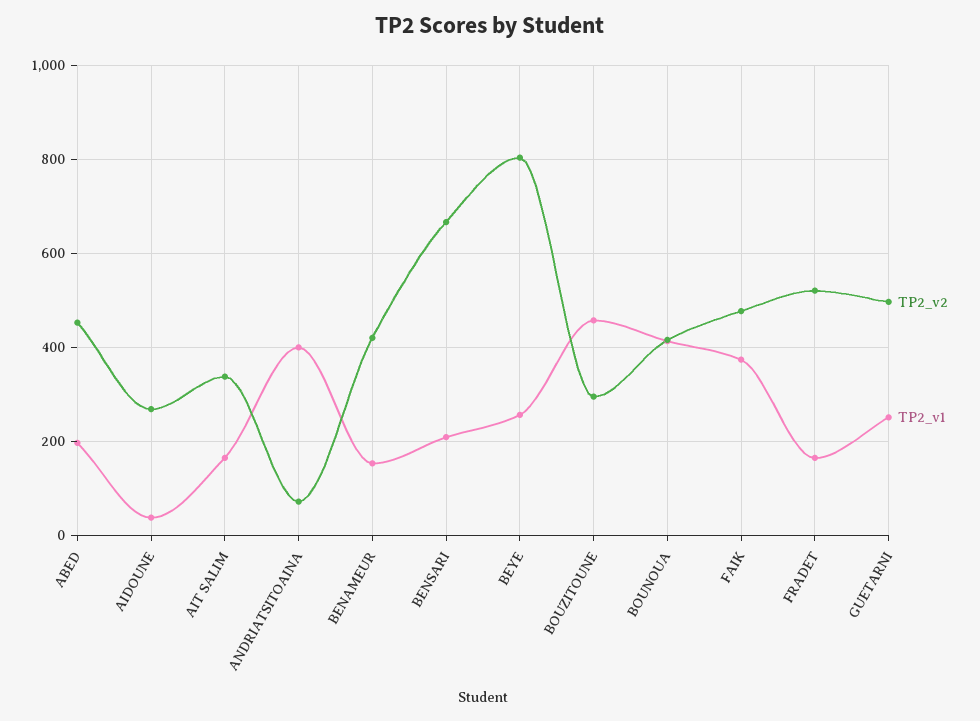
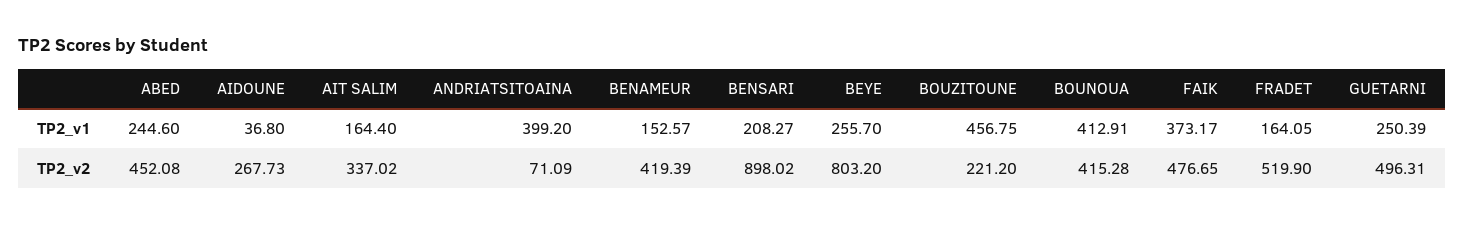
TP2_v1, ABED: 200 -> 244.6
TP2_v2, BENSARI: 660 -> 898.02
TP2_v2, BOUZITOUNE: 300 -> 221.2

